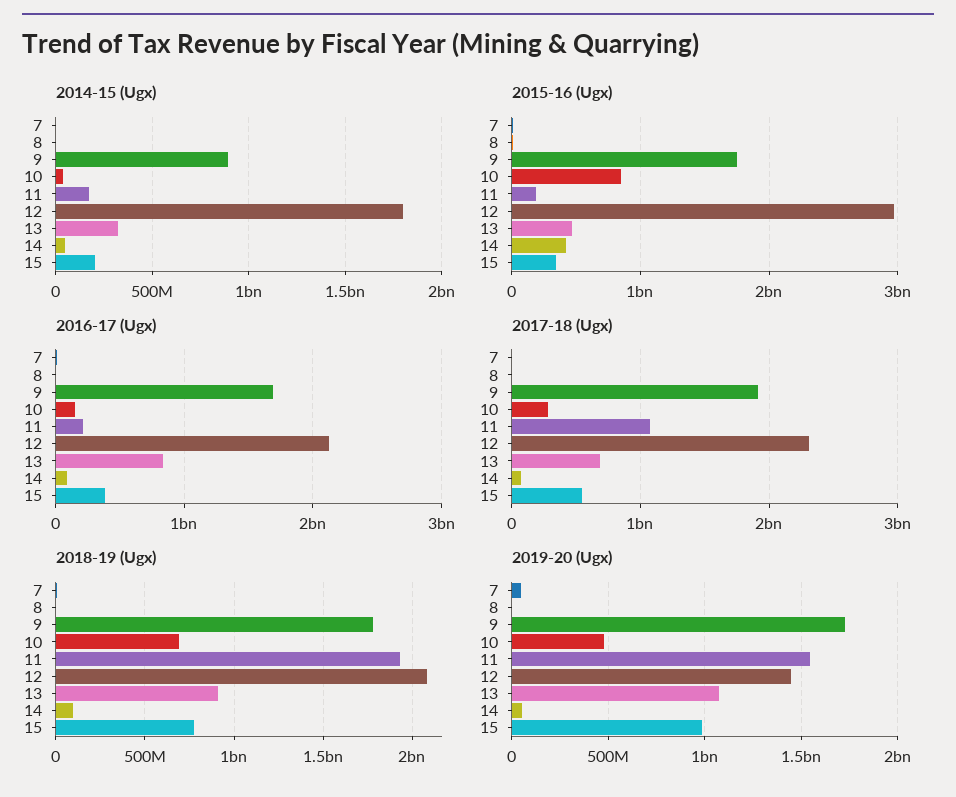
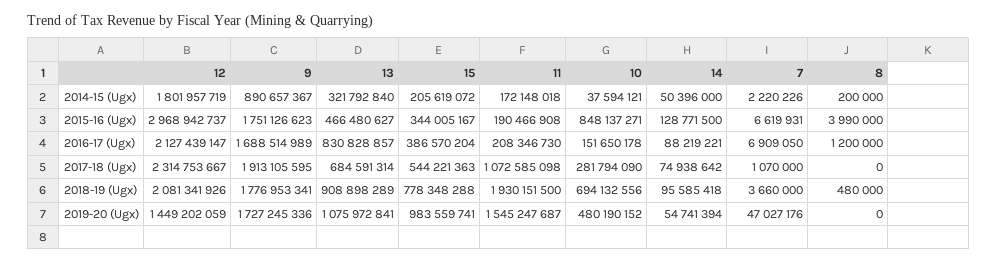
2015-16 (Ugx), 14: 400000000 -> 128771500

